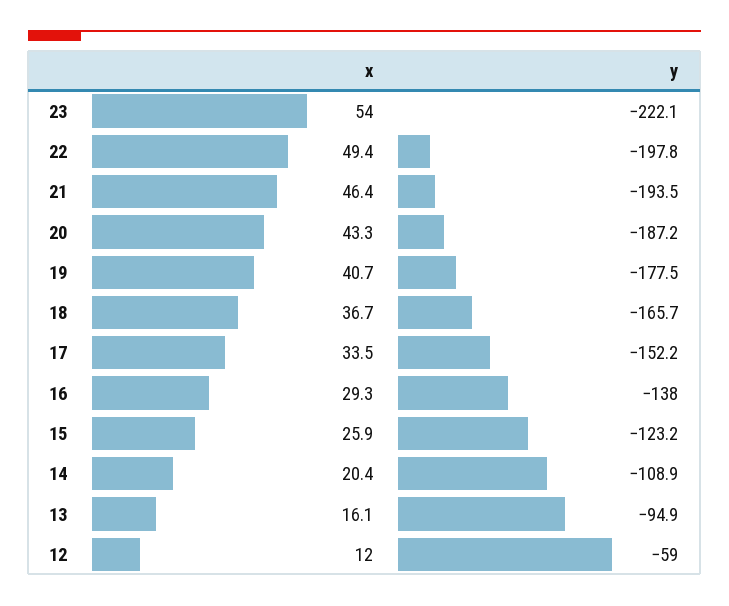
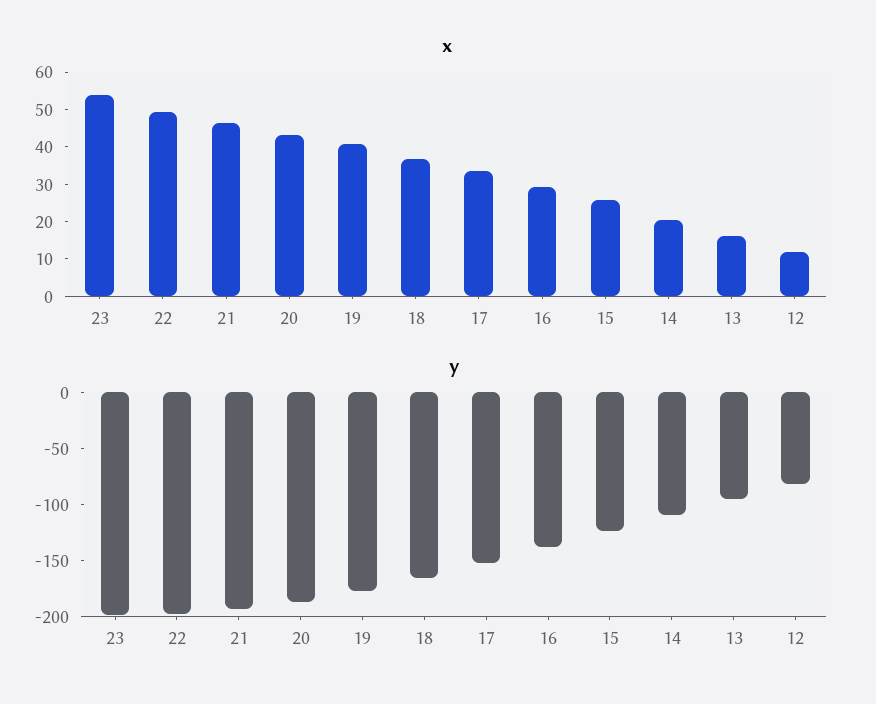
y, 23: -222.1 -> -200
y, 12: -59 -> -80

